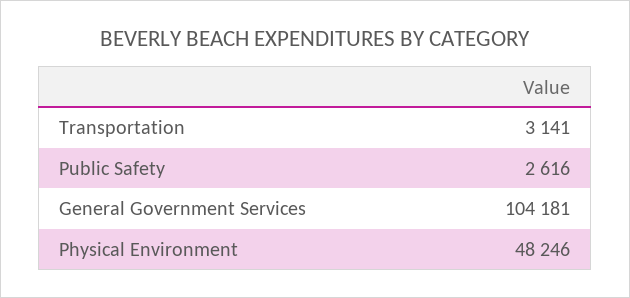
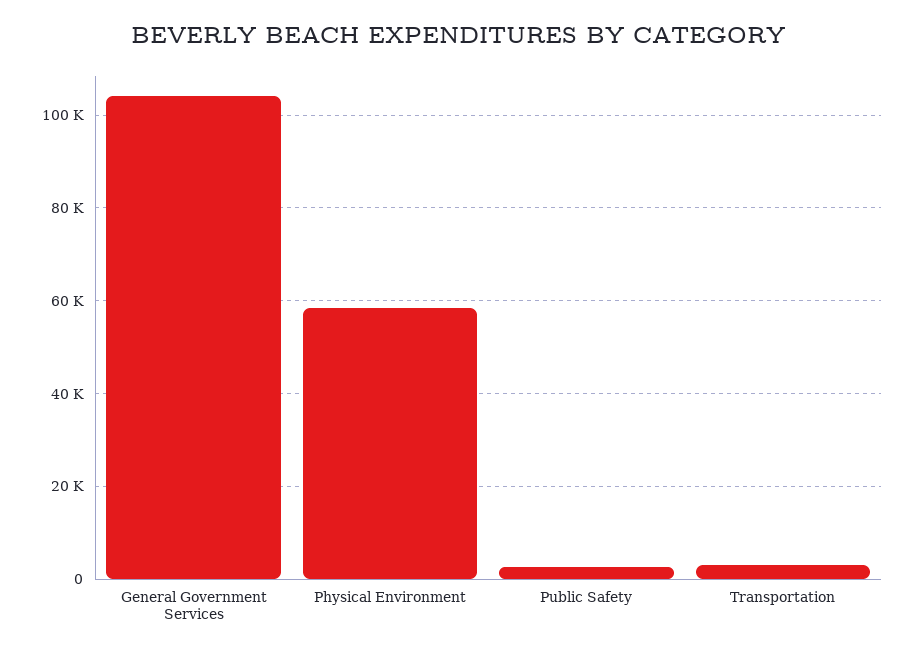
Physical Environment: 48246 -> 58000

